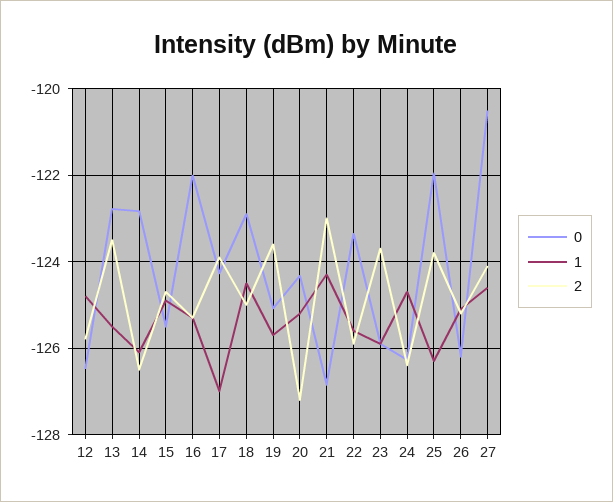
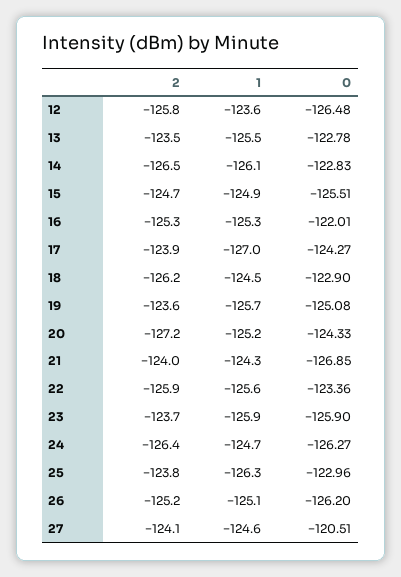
1, 12: -124.8 -> -123.6
2, 18: -125 -> -126.2
2, 21: -123 -> -124
0, 25: -122 -> -122.96

